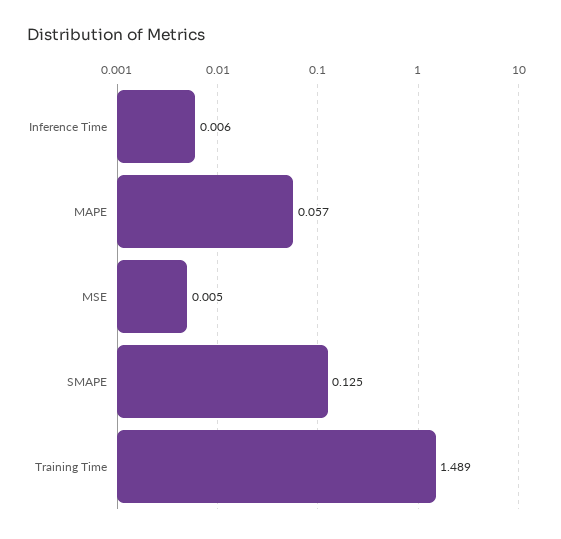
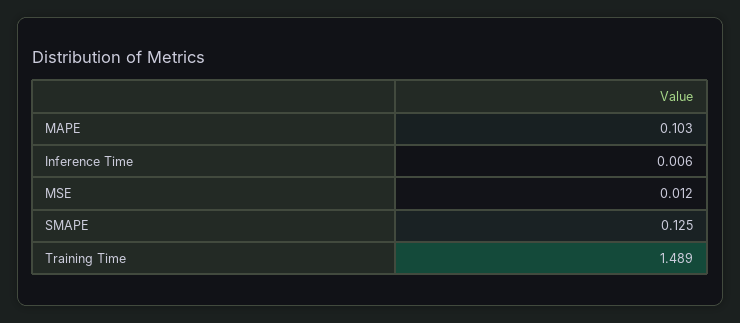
MAPE: 0.057 -> 0.103
MSE: 0.005 -> 0.012

